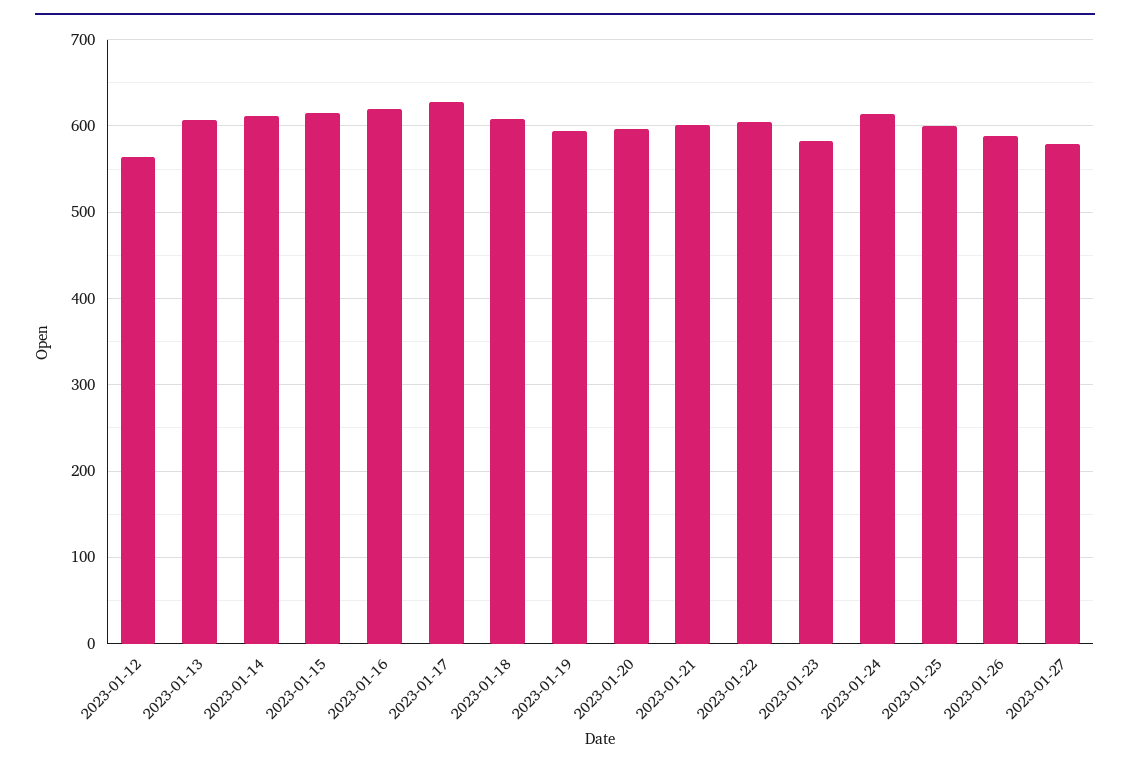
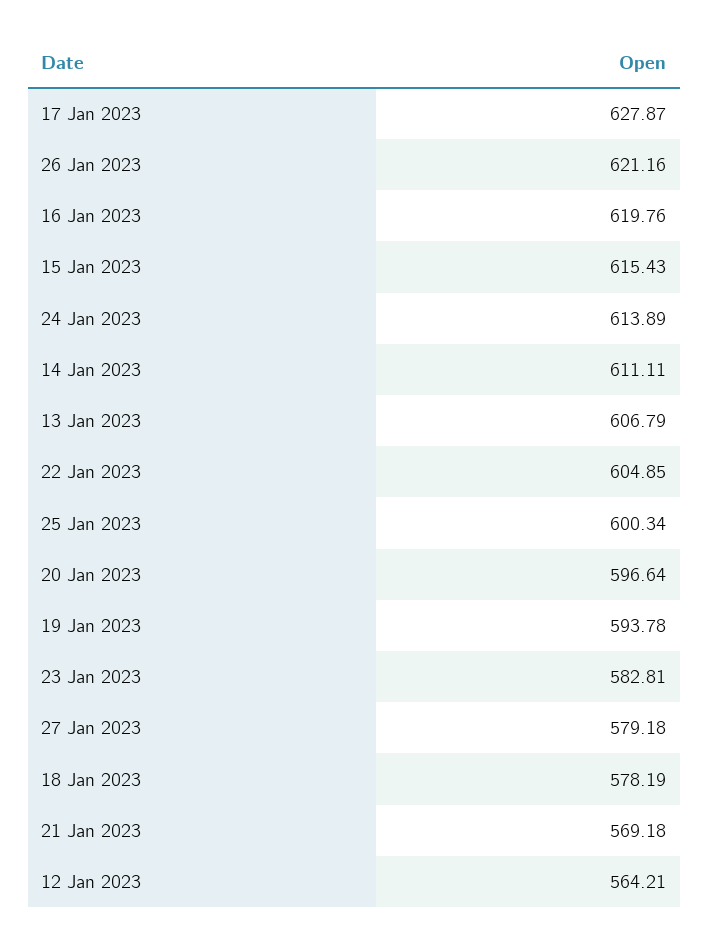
2023-01-18: 610 -> 578.19
2023-01-21: 600 -> 569.18
2023-01-26: 590 -> 621.16

